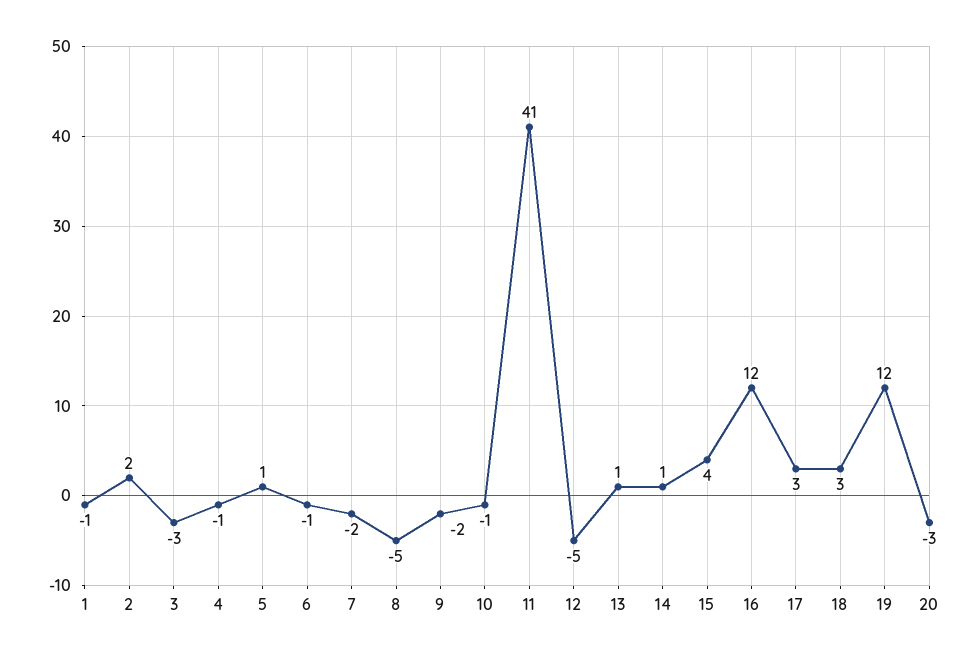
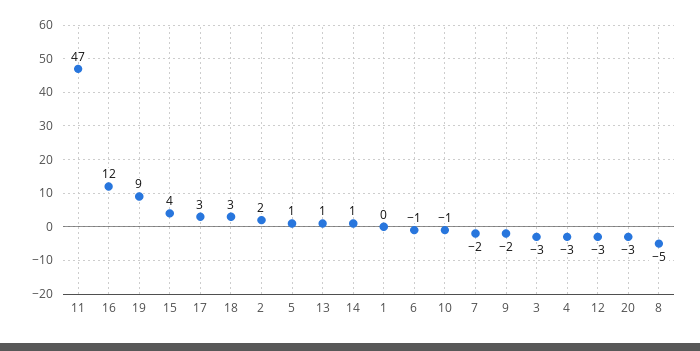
1: -1 -> 0
4: -1 -> -3
11: 41 -> 47
12: -5 -> -3
19: 12 -> 9

